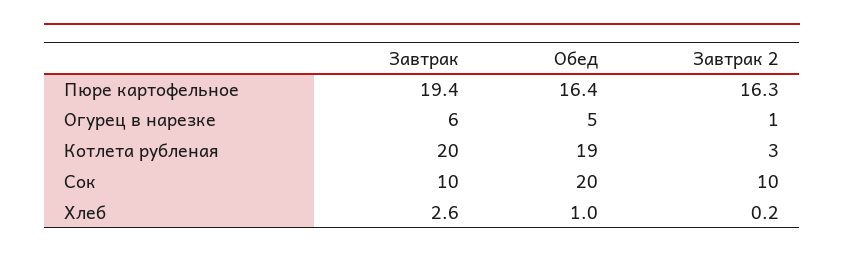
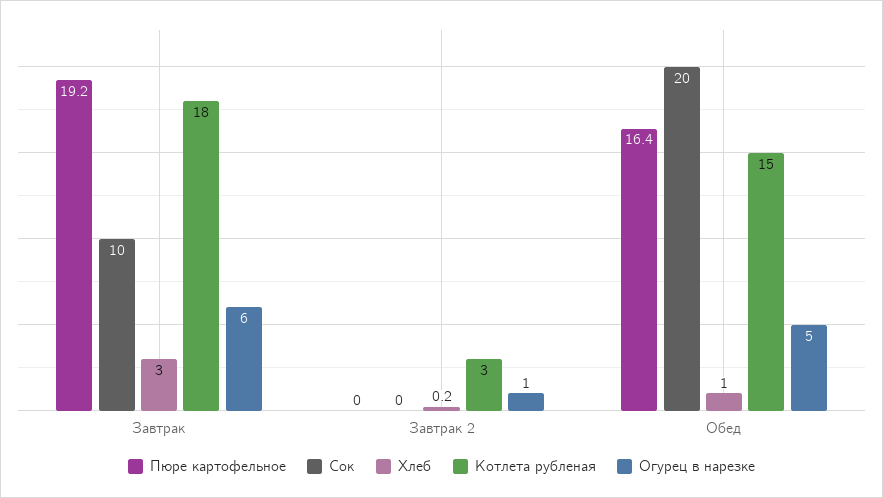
Пюре картофельное, Завтрак: 19.4 -> 19.2
Пюре картофельное, Завтрак 2: 16.3 -> 0
Котлета рубленая, Завтрак: 20 -> 18
Котлета рубленая, Обед: 19 -> 15
Сок, Завтрак 2: 10 -> 0
Хлеб, Завтрак: 2.6 -> 3

